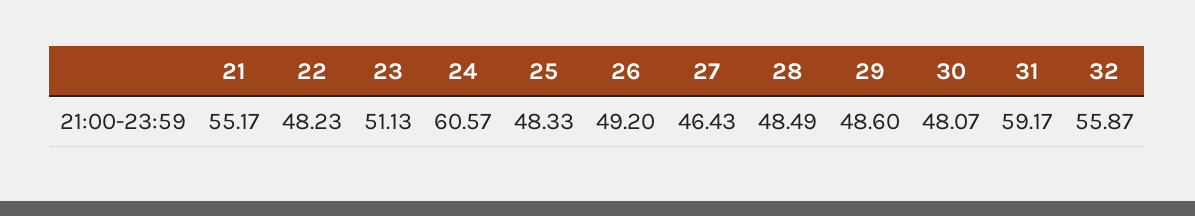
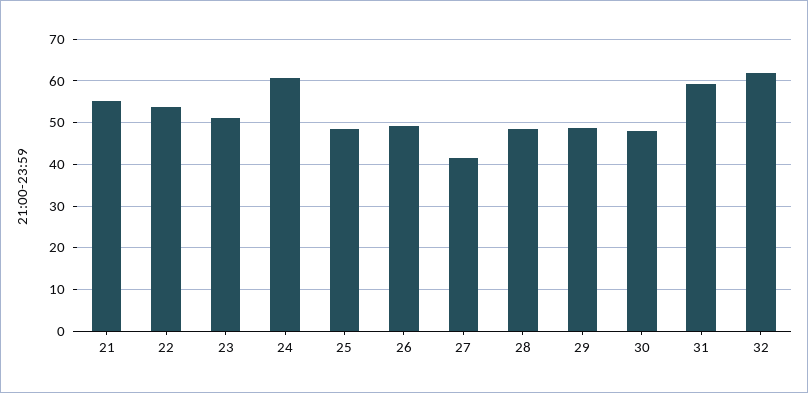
22: 48.23 -> 54
27: 46.43 -> 42
32: 55.87 -> 62

